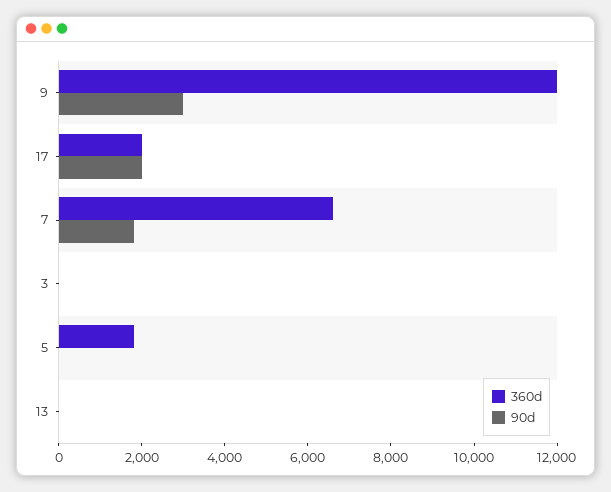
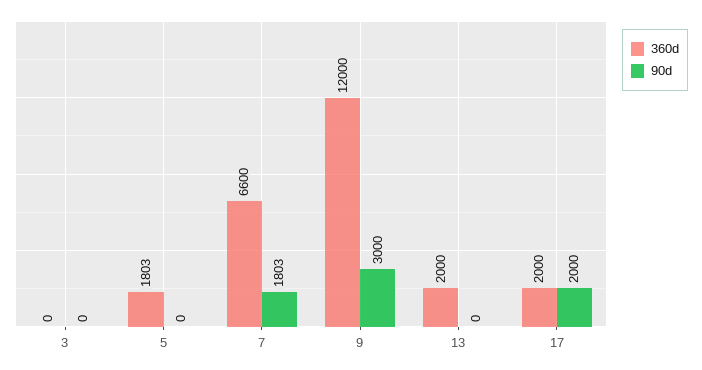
360d, 13: 0 -> 2000

